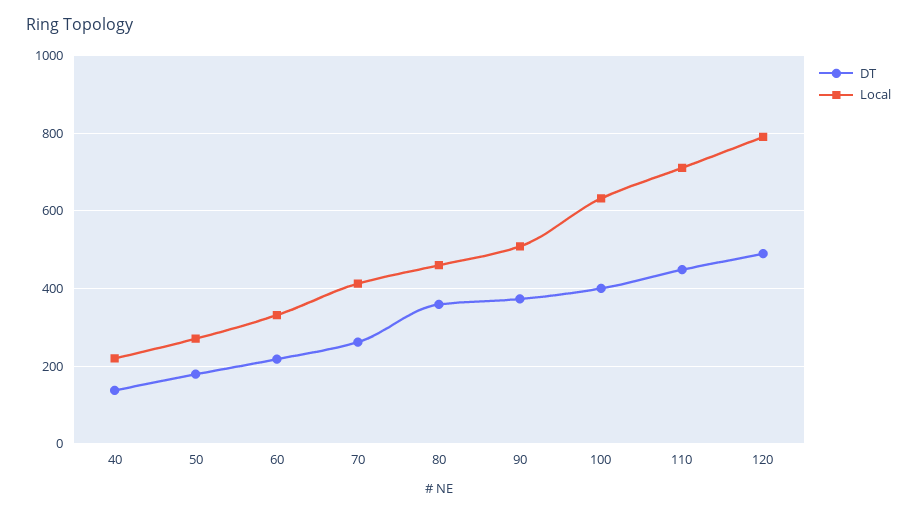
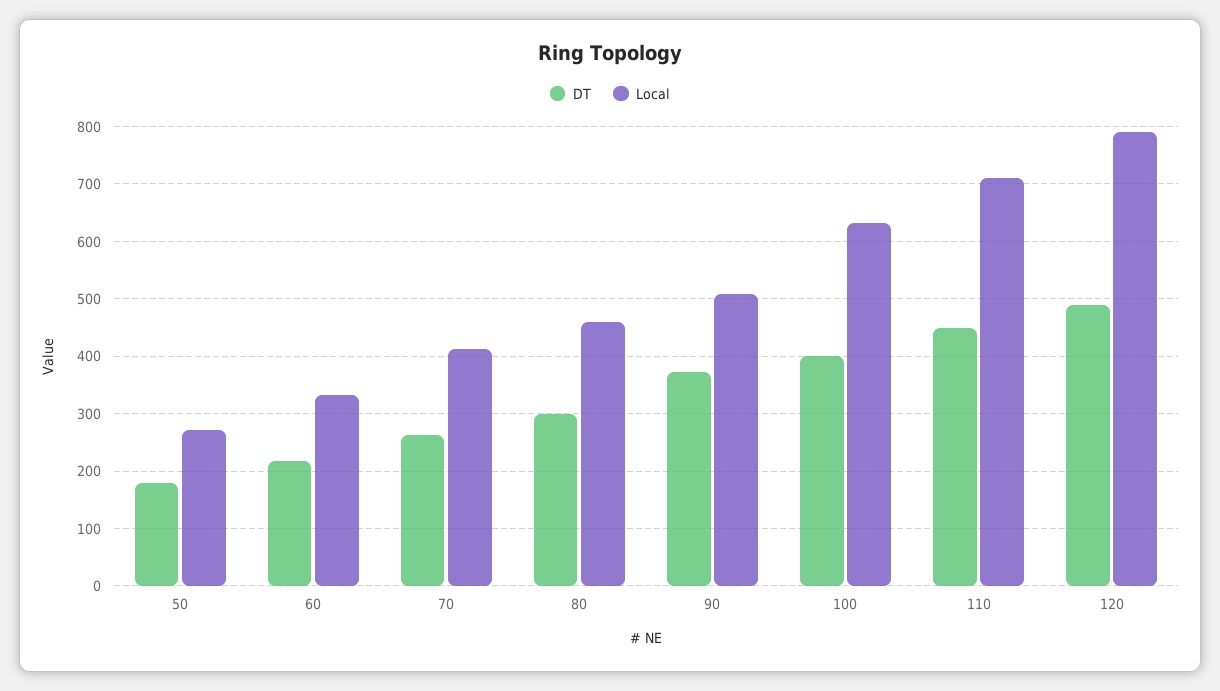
DT, 40: 140 -> none
Local, 40: 220 -> none
DT, 80: 360 -> 300

